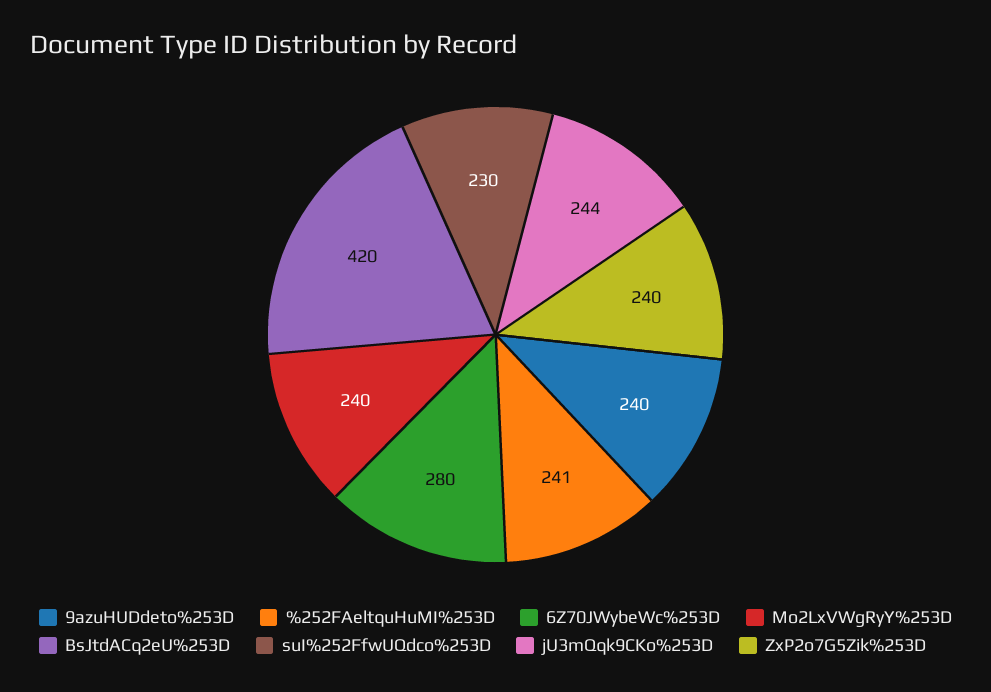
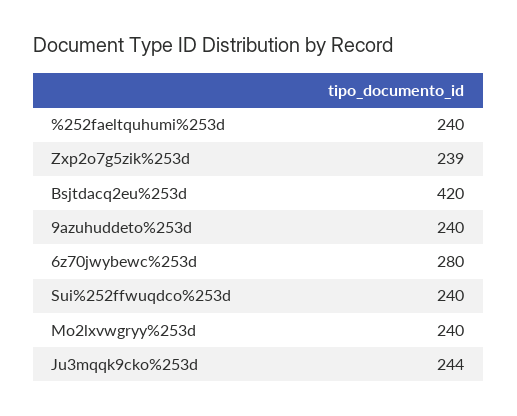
%252FAeltquHuMI%253D: 241 -> 240
suI%252FfwUQdco%253D: 230 -> 240
ZxP2o7G5Zik%253D: 240 -> 239

